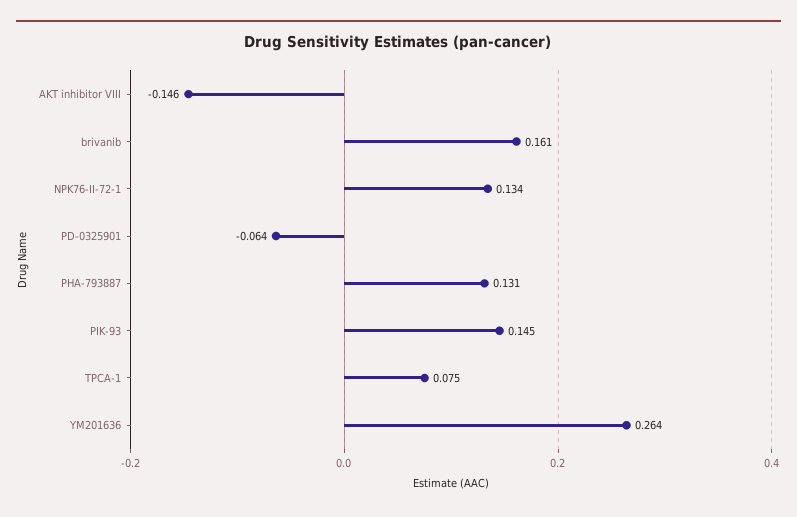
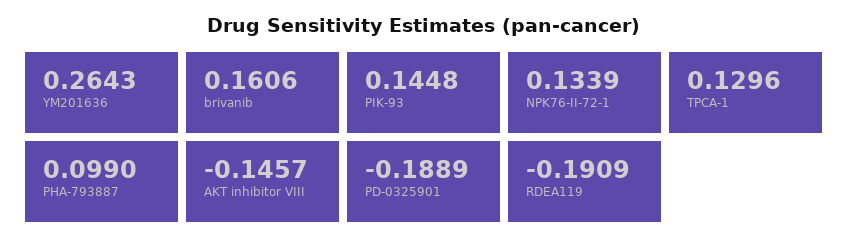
PD-0325901: -0.064 -> -0.1889
PHA-793887: 0.131 -> 0.099
TPCA-1: 0.075 -> 0.1296
RDEA119: none -> -0.1909

